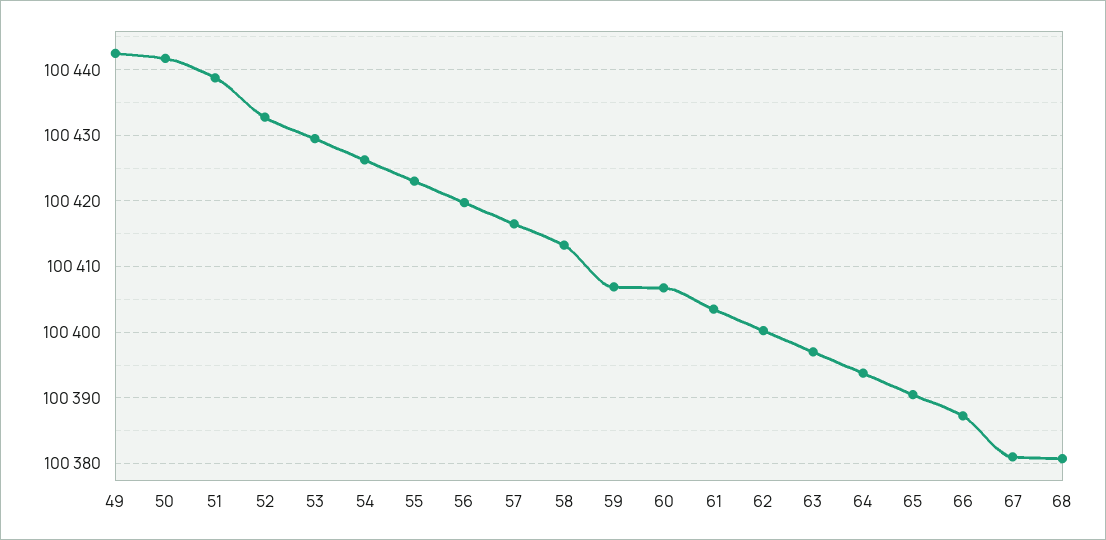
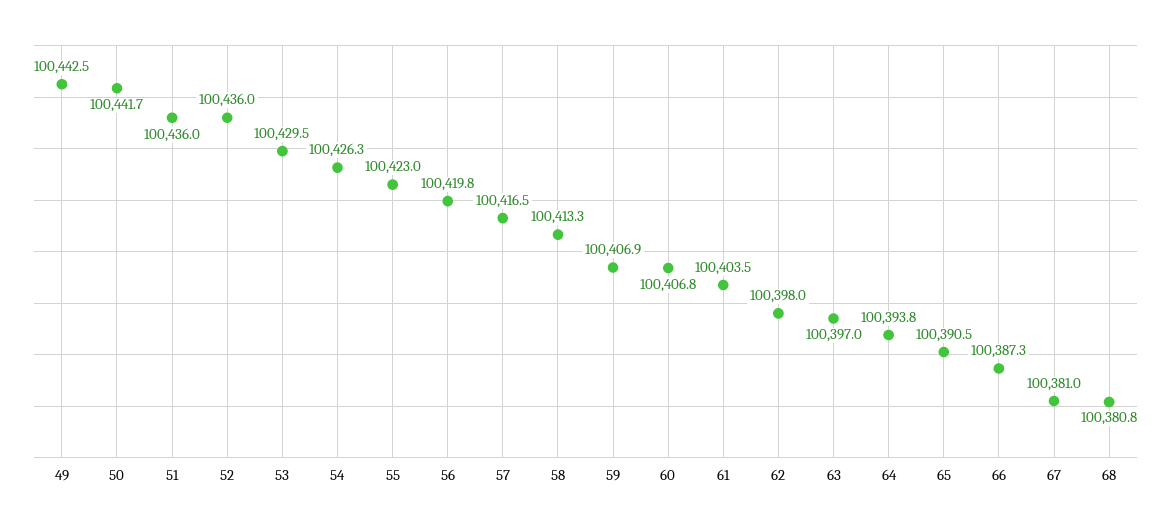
51: 100439 -> 100436
52: 100433 -> 100436
62: 100400 -> 100398

